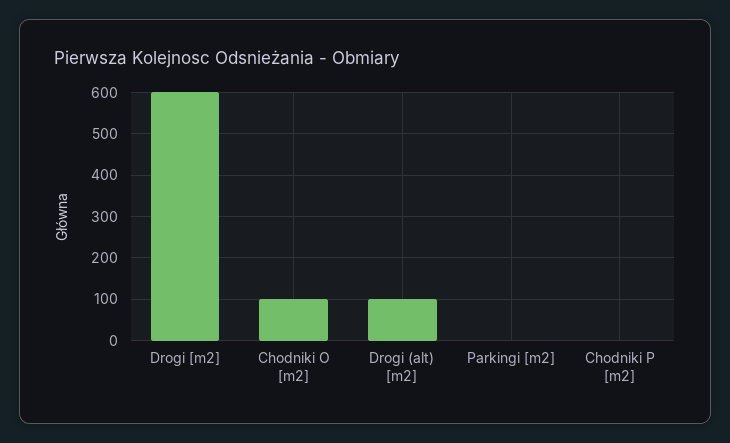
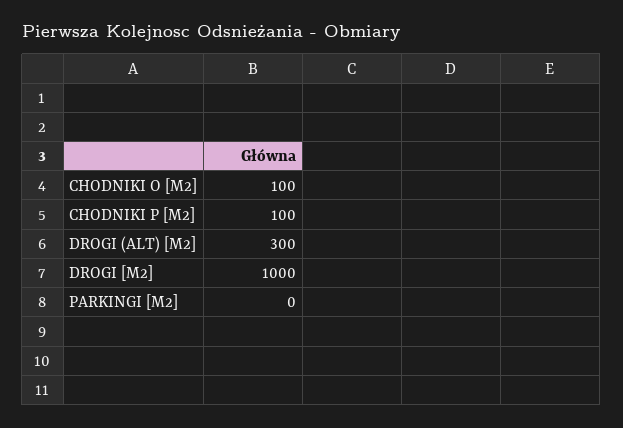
Drogi [m2]: 600 -> 1000
Drogi (alt) [m2]: 100 -> 300
Chodniki P [m2]: 0 -> 100

